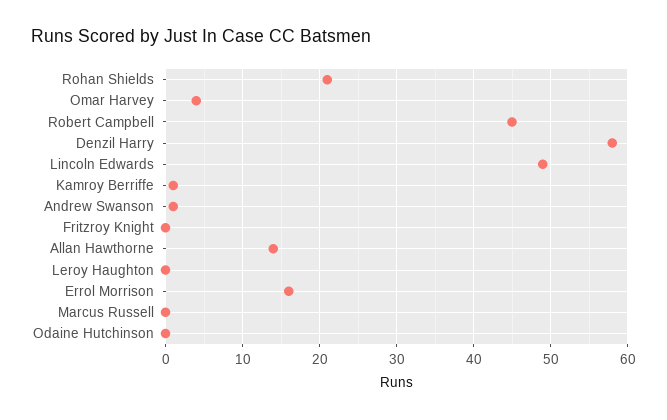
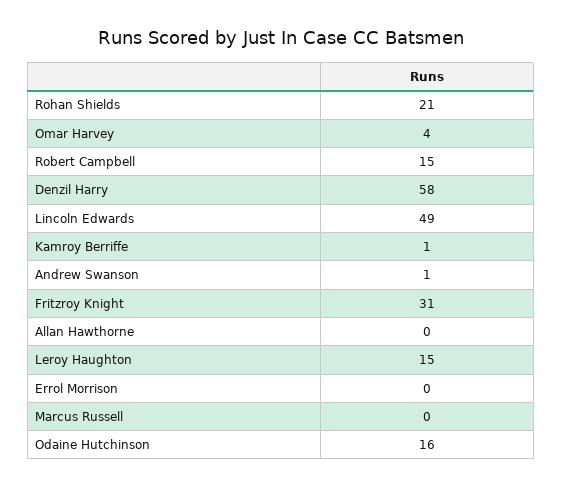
Robert Campbell: 45 -> 15
Fritzroy Knight: 0 -> 31
Allan Hawthorne: 14 -> 0
Leroy Haughton: 0 -> 15
Errol Morrison: 16 -> 0
Odaine Hutchinson: 0 -> 16

